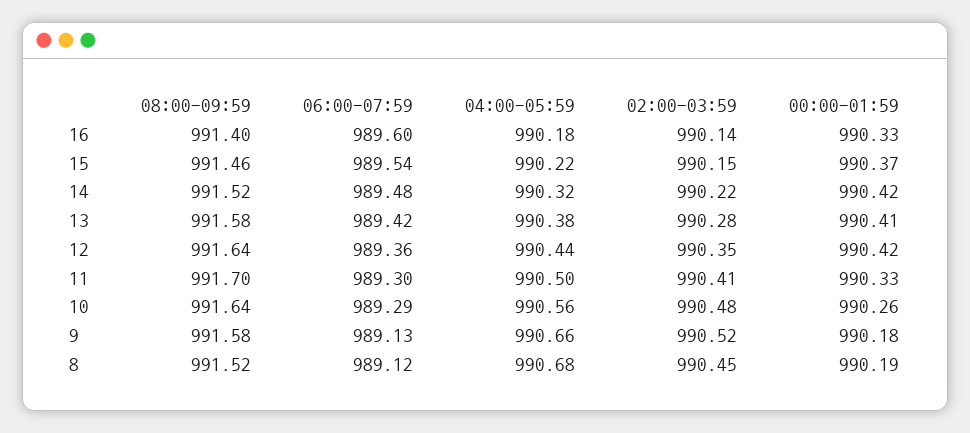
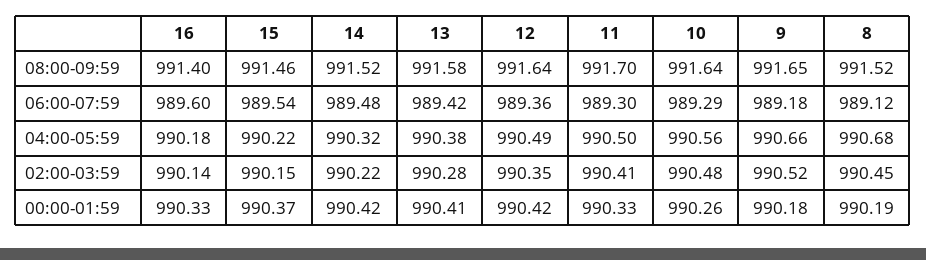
04:00-05:59, 12: 990.44 -> 990.49
08:00-09:59, 9: 991.58 -> 991.65
06:00-07:59, 9: 989.13 -> 989.18

